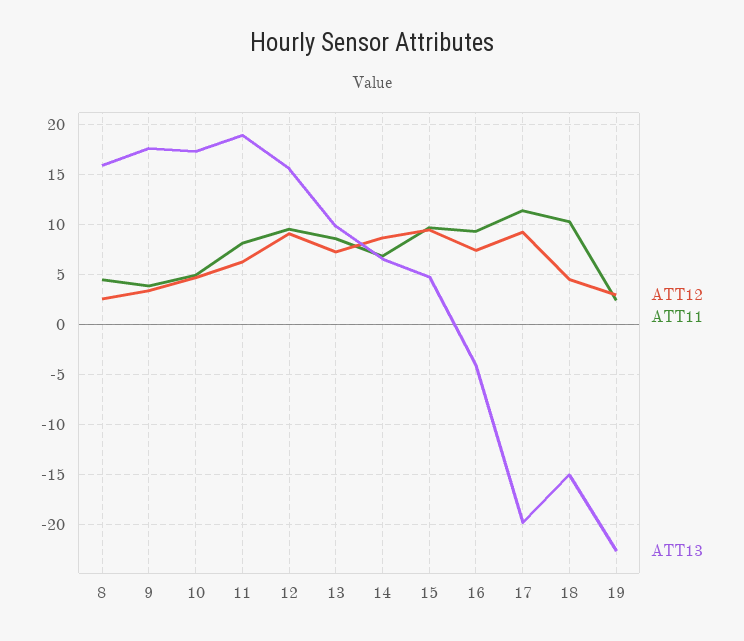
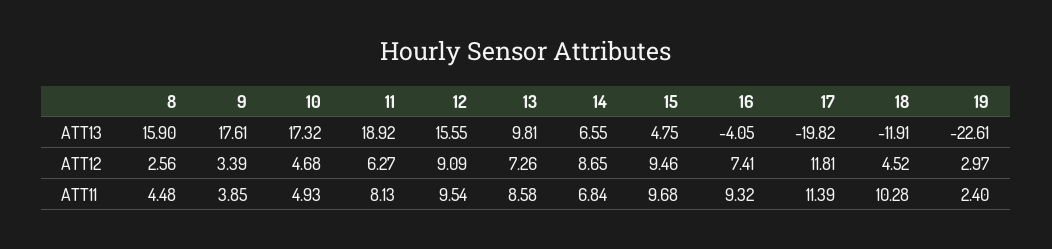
ATT12, 17: 9 -> 11.81
ATT13, 18: -15 -> -11.91

